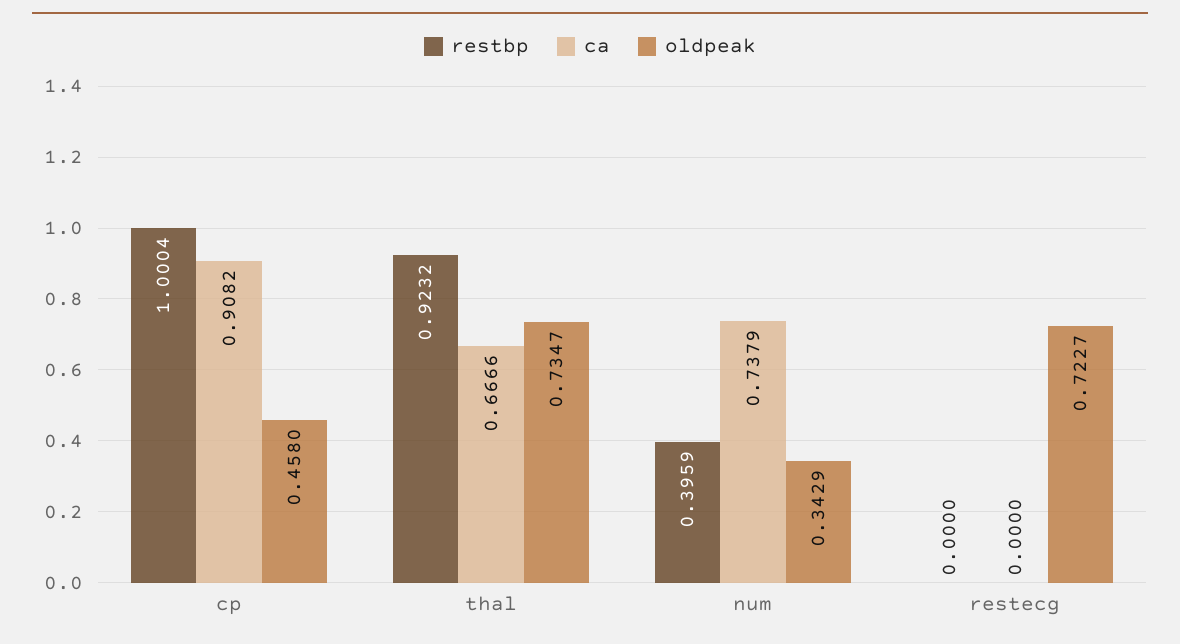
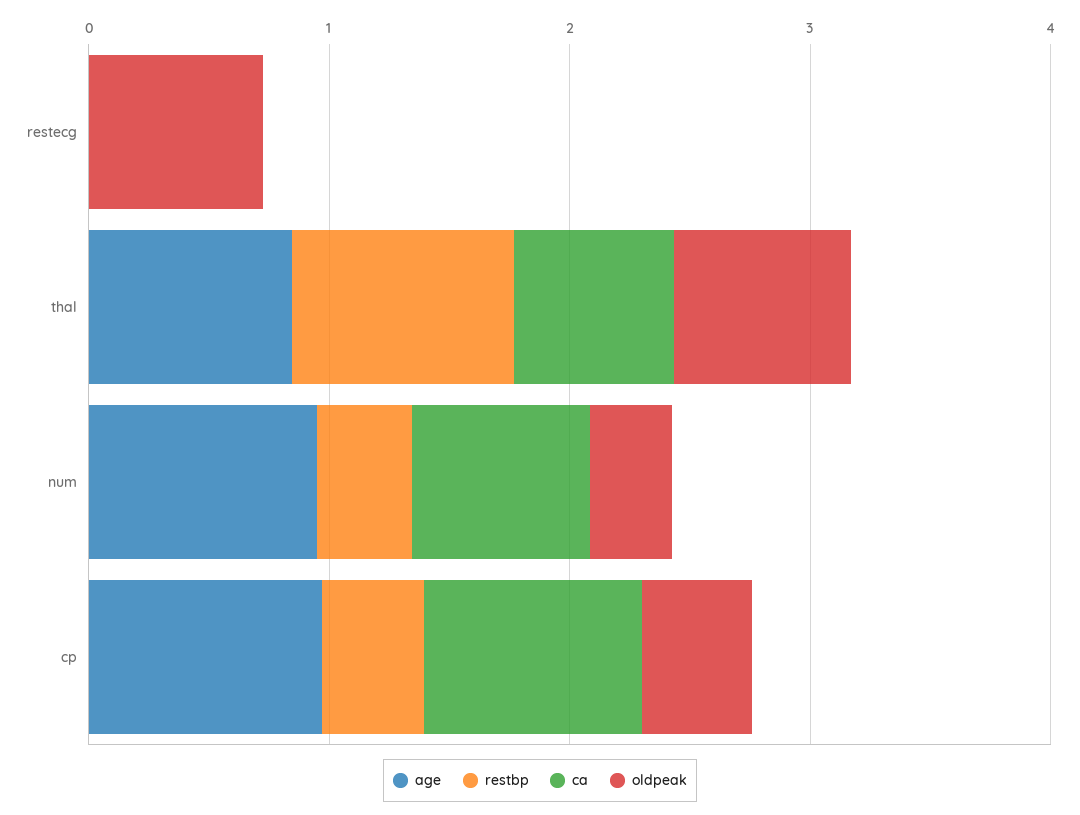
restbp, cp: 1.0004 -> 0.4
age, restecg: none -> 0
age, thal: none -> 0.8
age, num: none -> 1
age, cp: none -> 1

